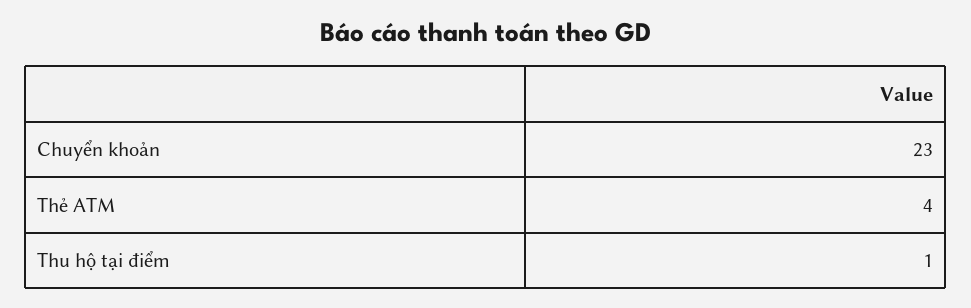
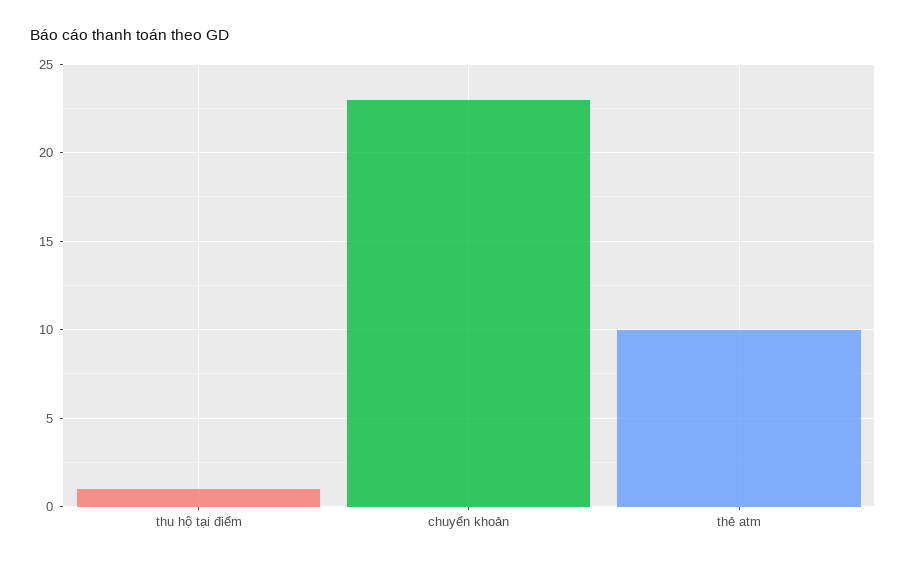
Thẻ ATM: 4 -> 10

